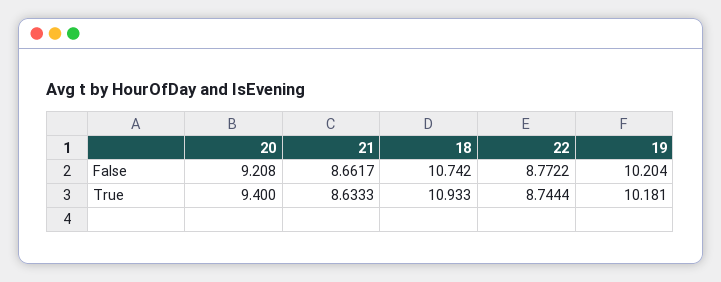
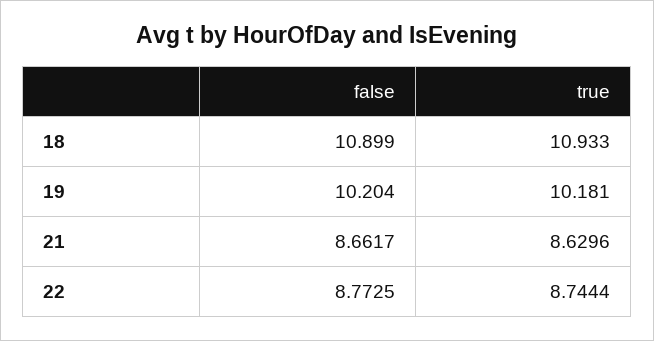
20, False: 9.208 -> none
18, False: 10.742 -> 10.899
22, False: 8.7722 -> 8.7725
20, True: 9.4 -> none
21, True: 8.6333 -> 8.6296

